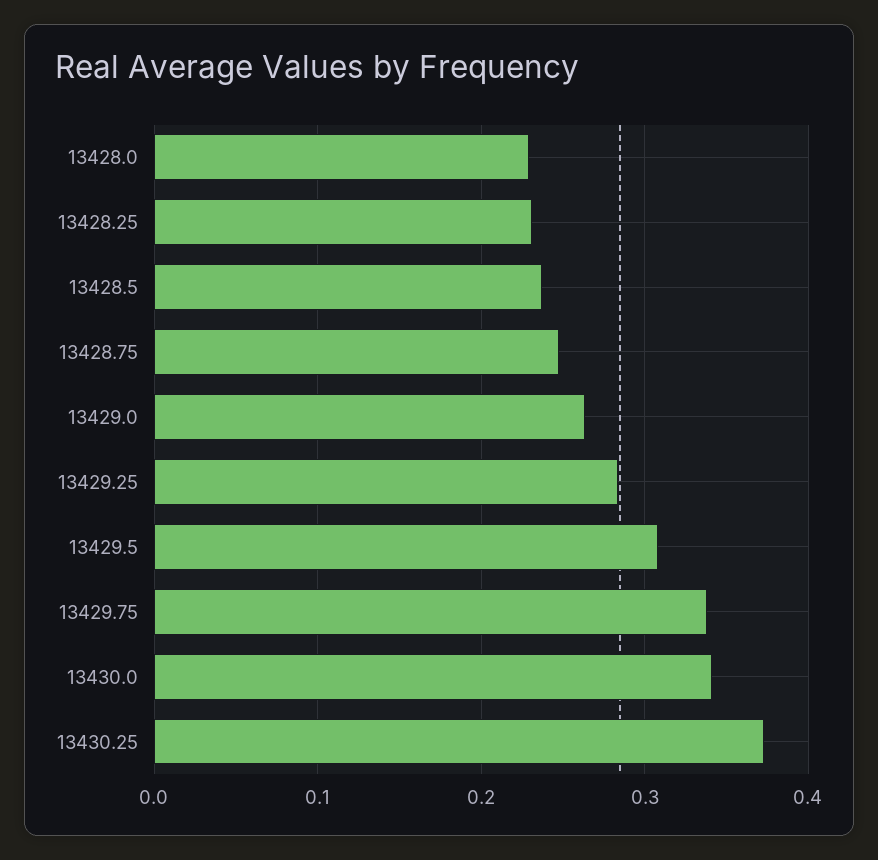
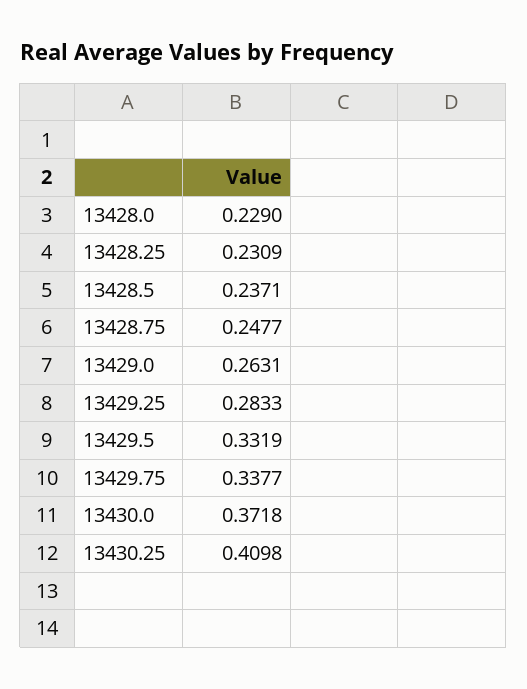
13429.5: 0.31 -> 0.3319
13430.0: 0.34 -> 0.3718
13430.25: 0.37 -> 0.4098

